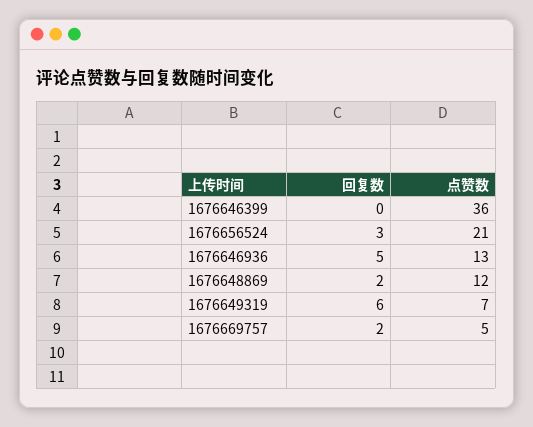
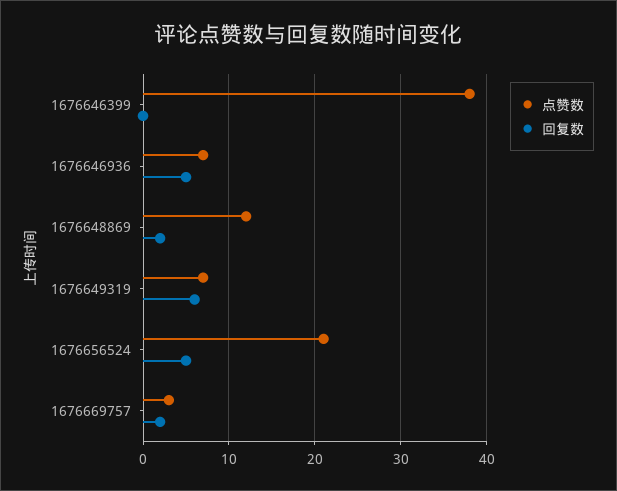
点赞数, 1676646399: 36 -> 38
回复数, 1676656524: 3 -> 5
点赞数, 1676646936: 13 -> 7
点赞数, 1676669757: 5 -> 3

